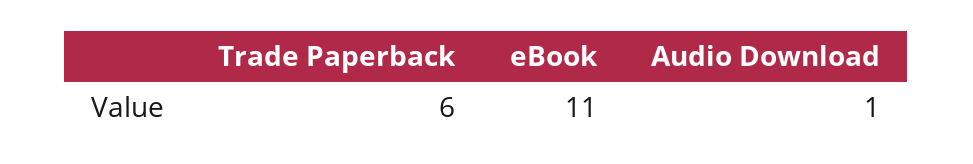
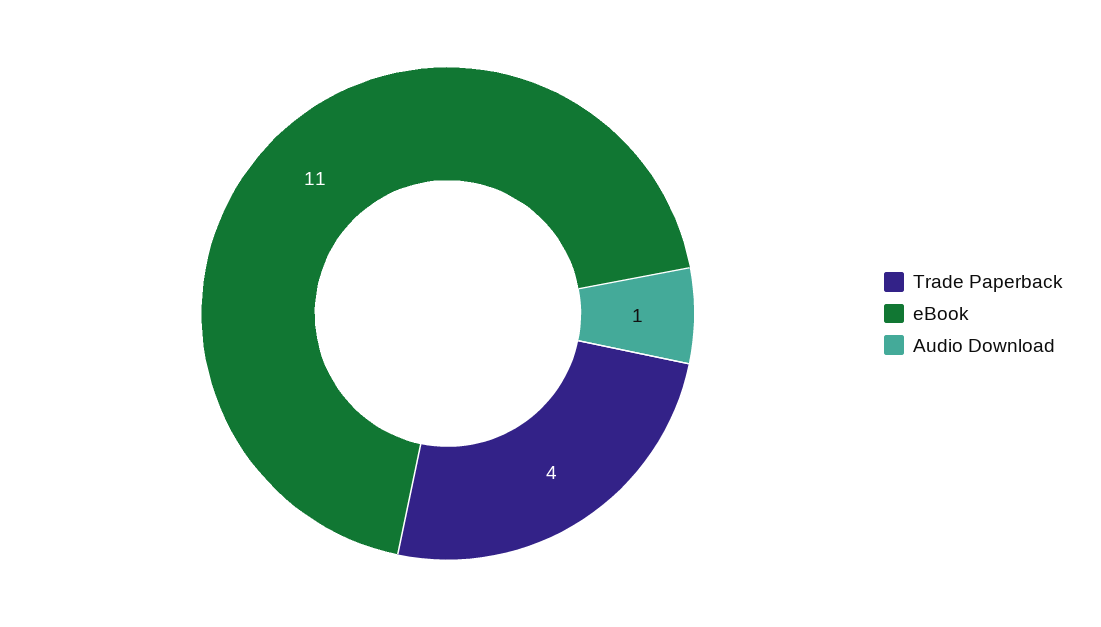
Trade Paperback: 6 -> 4

